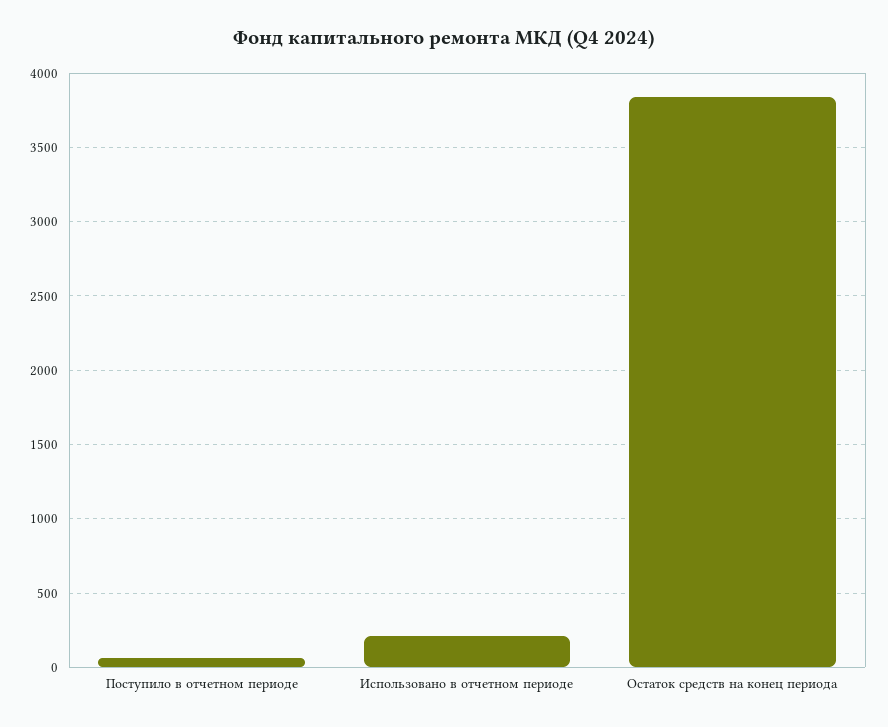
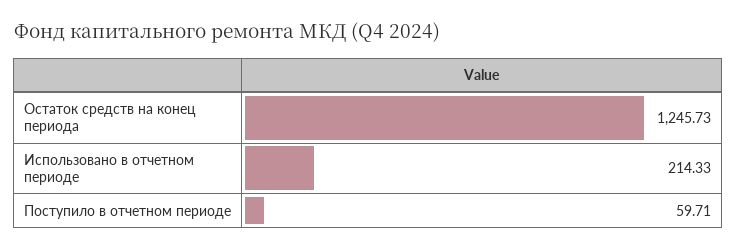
Остаток средств на конец периода: 3850 -> 1245.73

